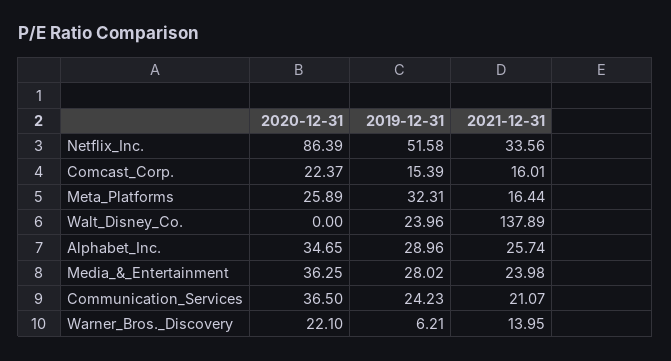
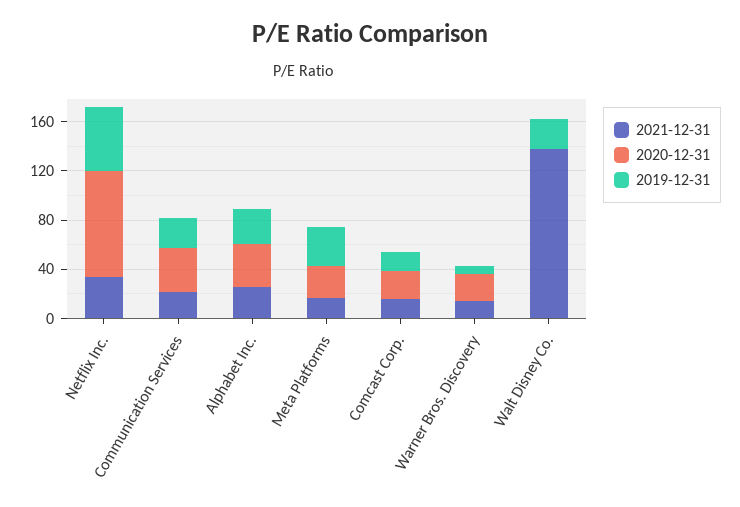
2020-12-31, Media_&_Entertainment: 36.25 -> none
2019-12-31, Media_&_Entertainment: 28.02 -> none
2021-12-31, Media_&_Entertainment: 23.98 -> none

